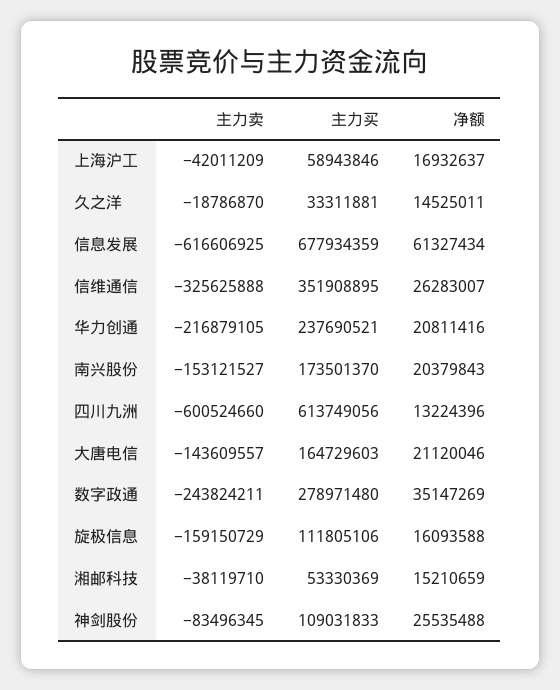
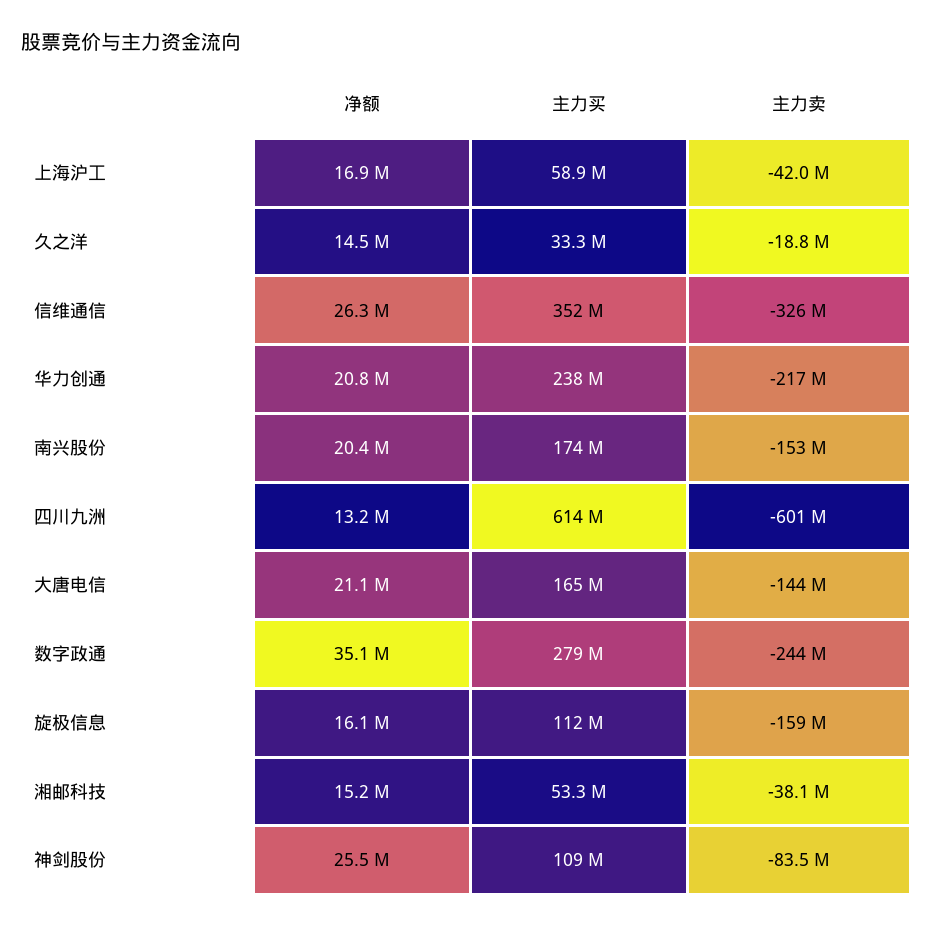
主力卖, 信息发展: -616606925 -> none
主力买, 信息发展: 677934359 -> none
净额, 信息发展: 61327434 -> none

